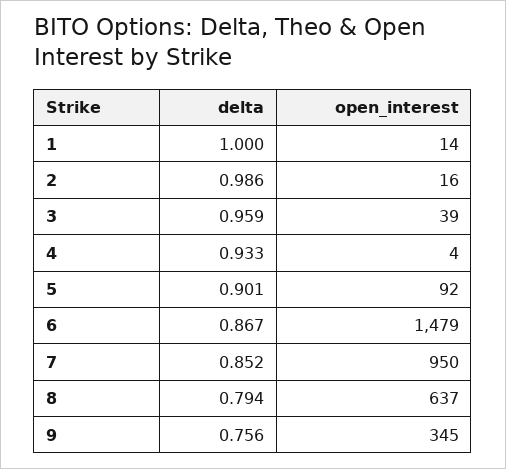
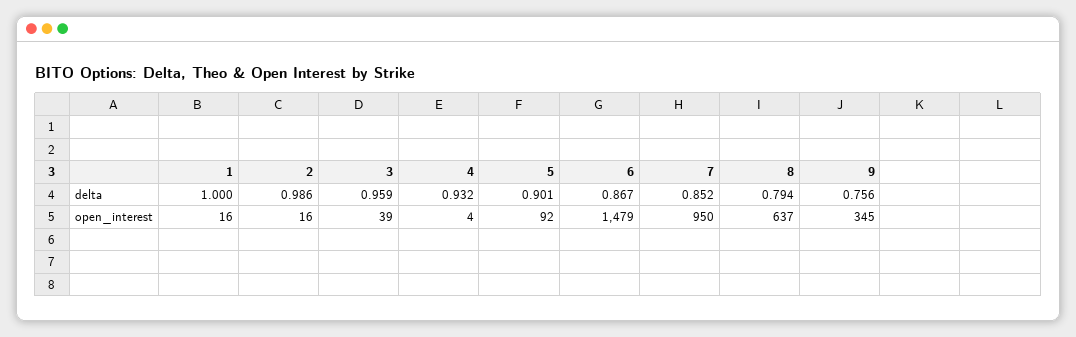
open_interest, 1: 14 -> 16
delta, 4: 0.933 -> 0.932

